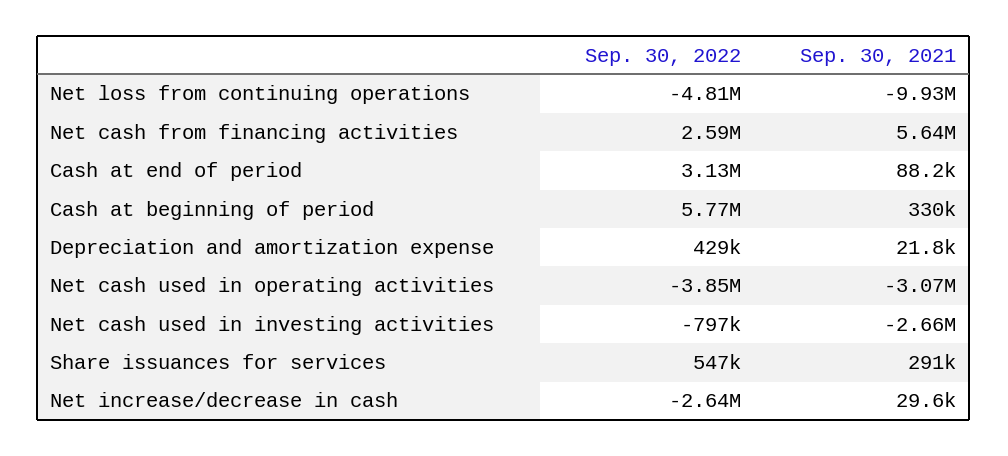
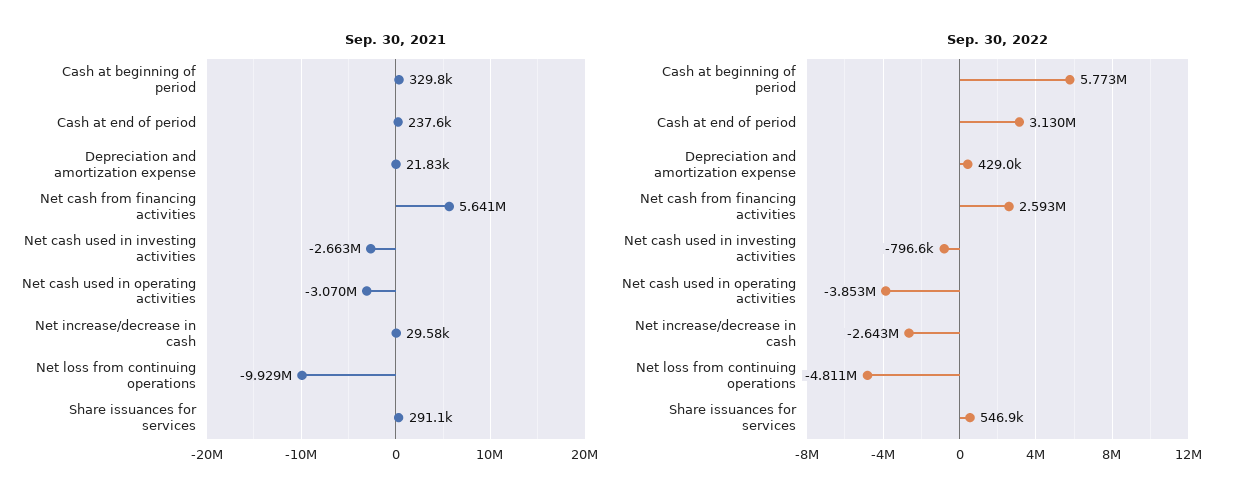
Sep. 30, 2021, Cash at end of period: 88200 -> 237600

